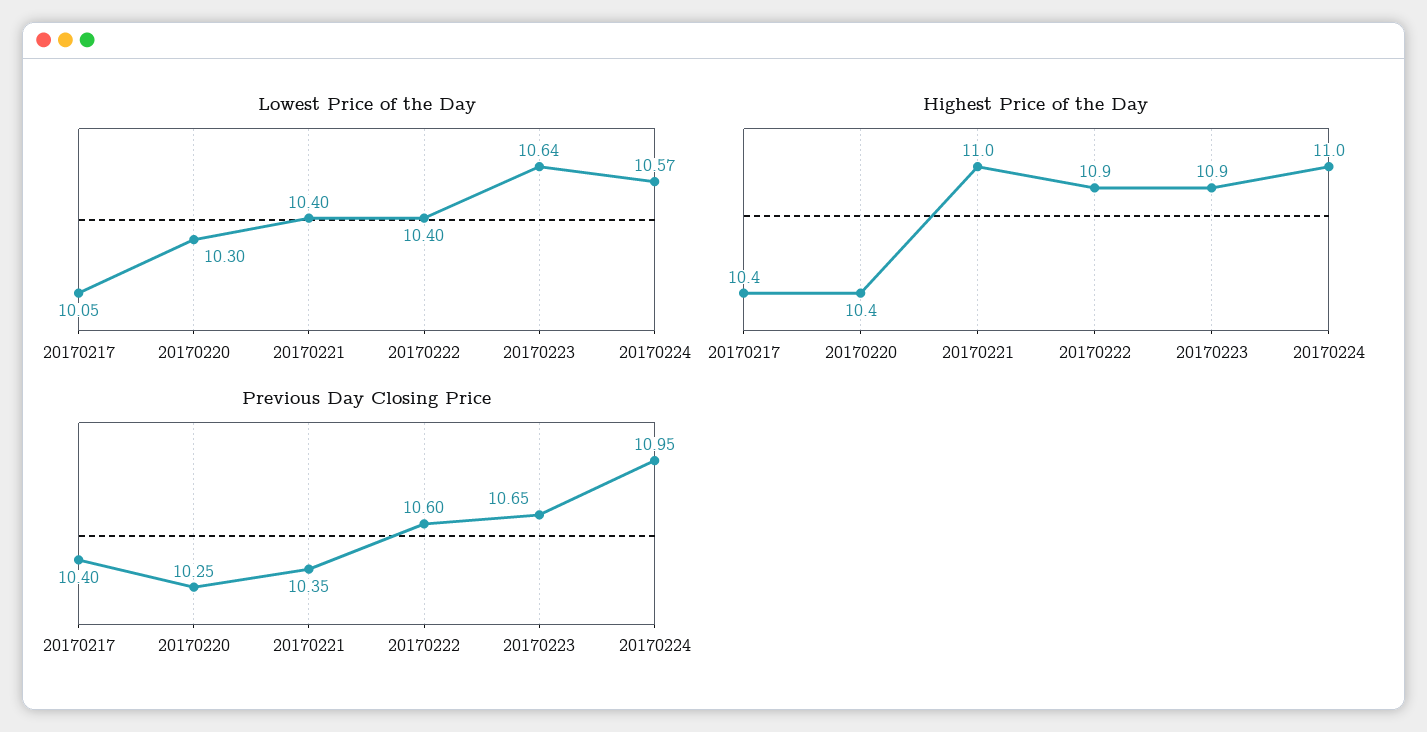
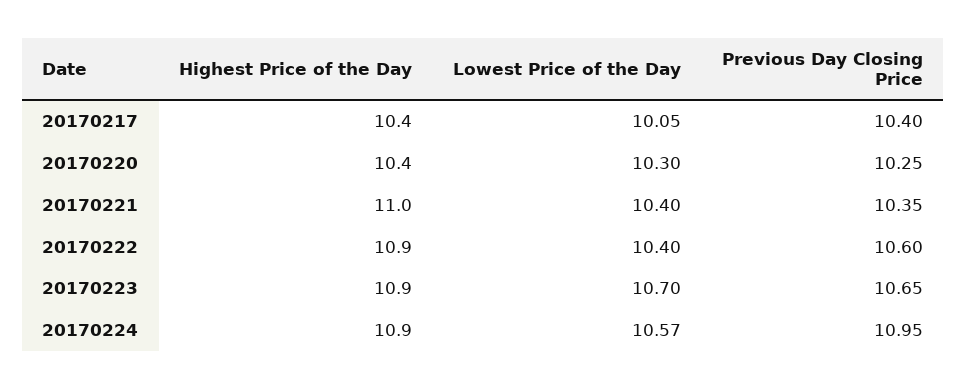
Lowest Price of the Day, 20170223: 10.64 -> 10.7
Highest Price of the Day, 20170224: 11 -> 10.9

